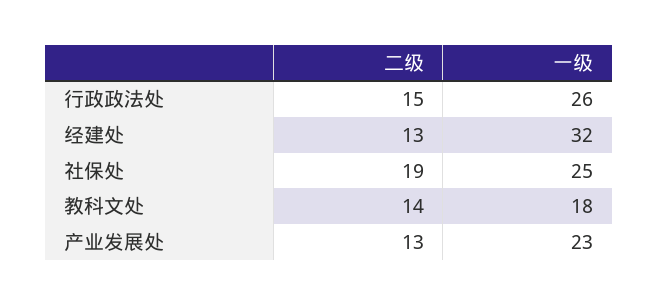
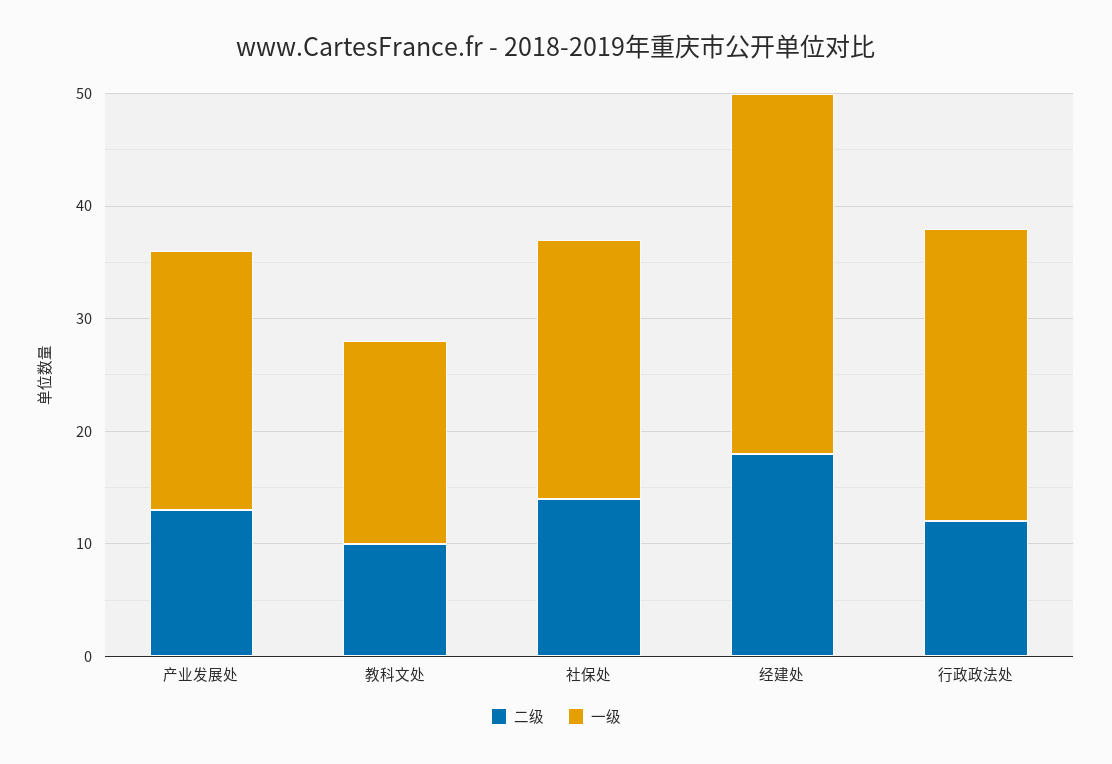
二级, 行政政法处: 15 -> 12
二级, 经建处: 13 -> 18
二级, 社保处: 19 -> 14
一级, 社保处: 25 -> 23
二级, 教科文处: 14 -> 10

